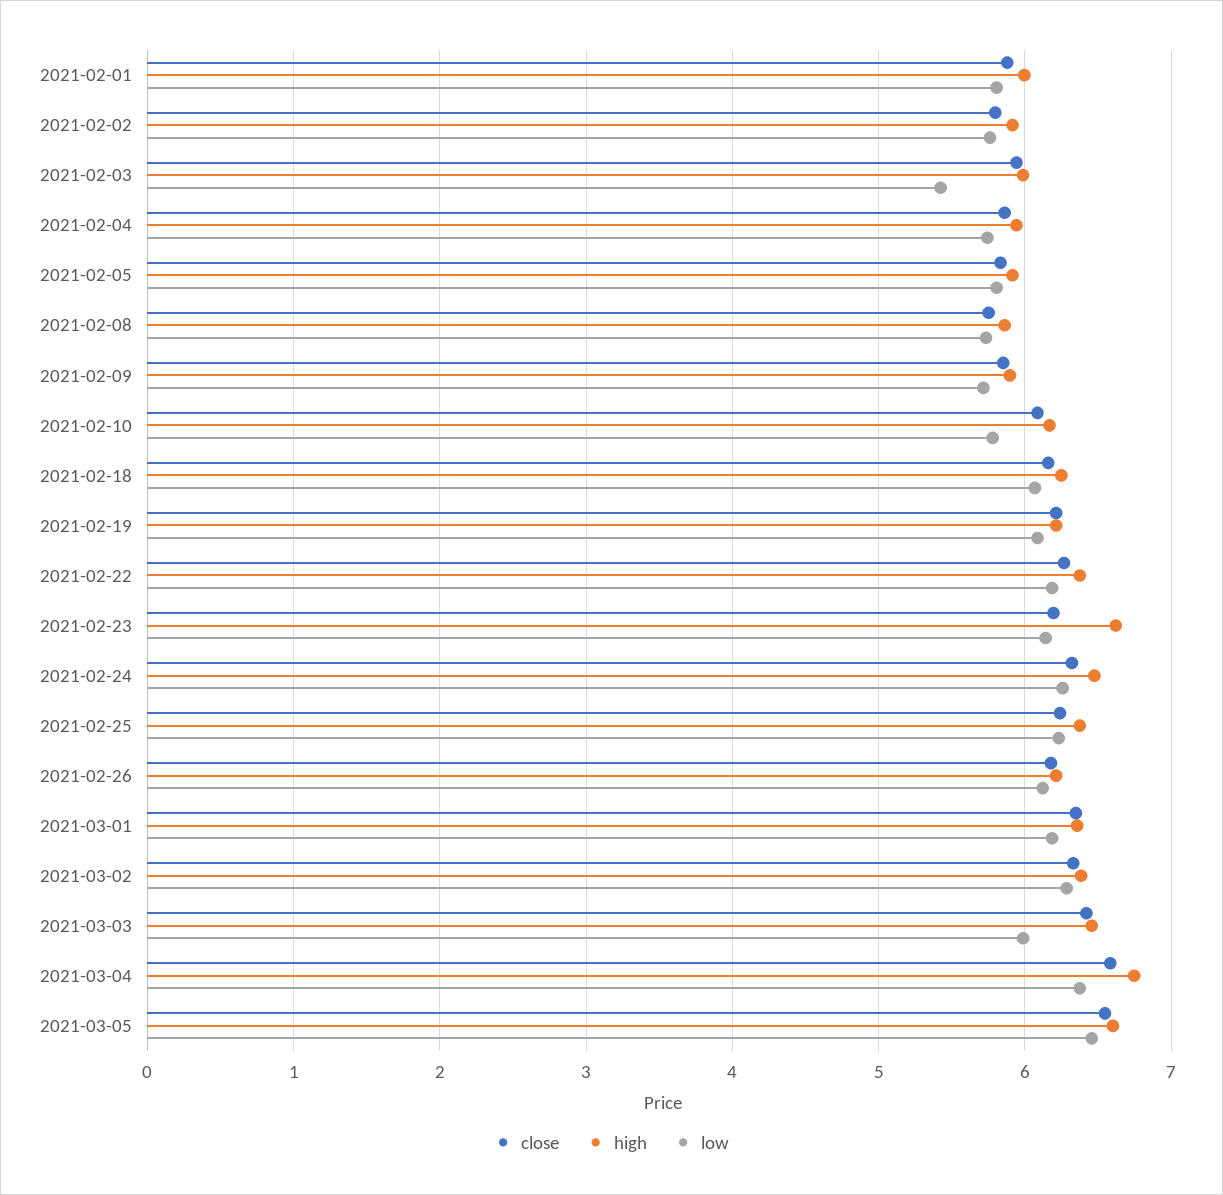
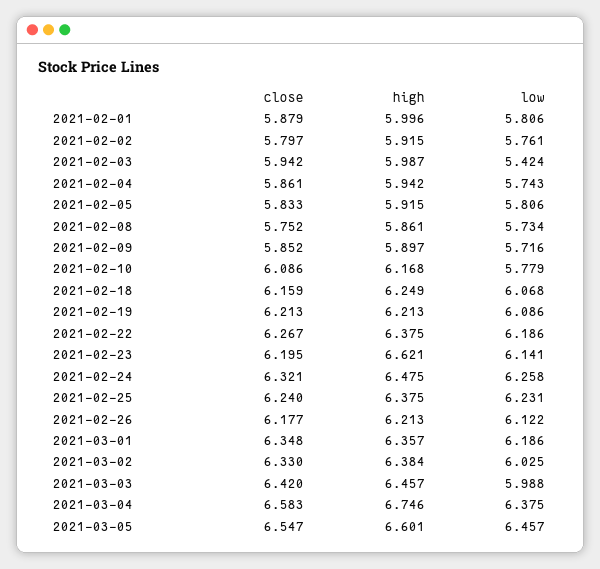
low, 2021-03-02: 6.3 -> 6.025

